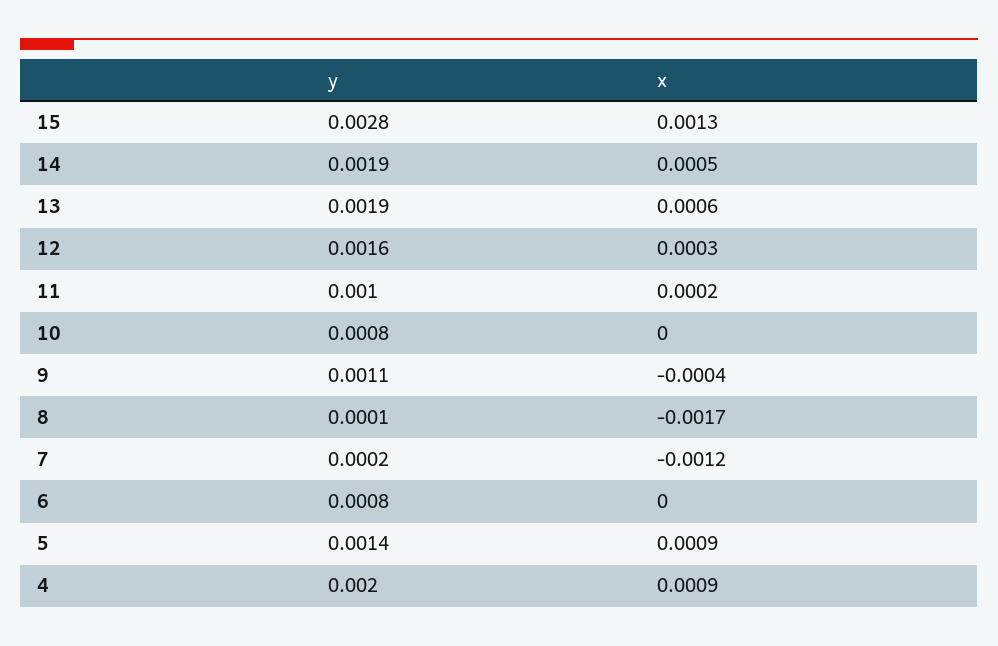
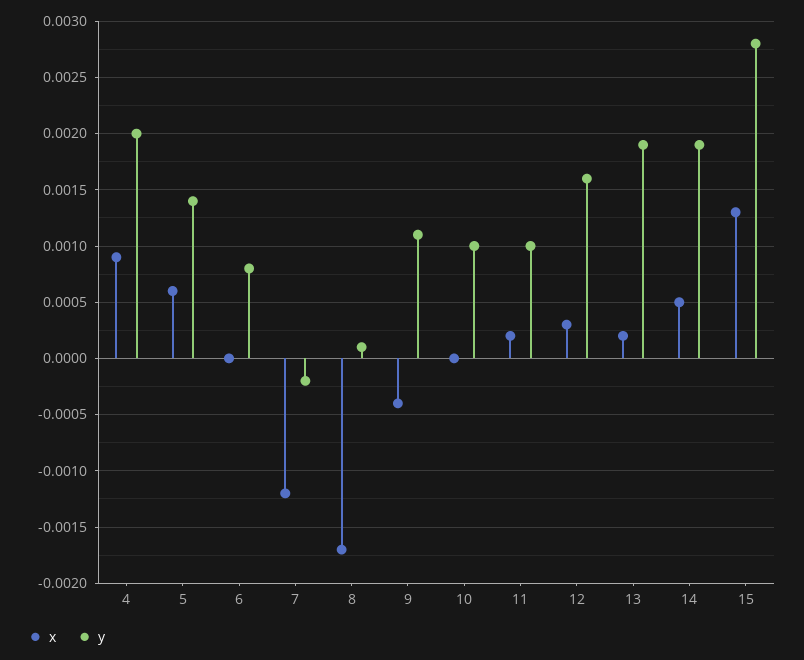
x, 13: 0.0006 -> 0.0002
y, 10: 0.0008 -> 0.001
y, 7: 0.0002 -> -0.0002
x, 5: 0.0009 -> 0.0006

